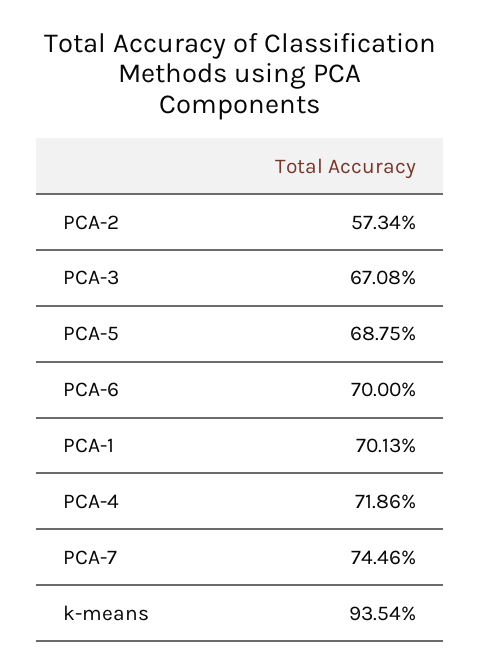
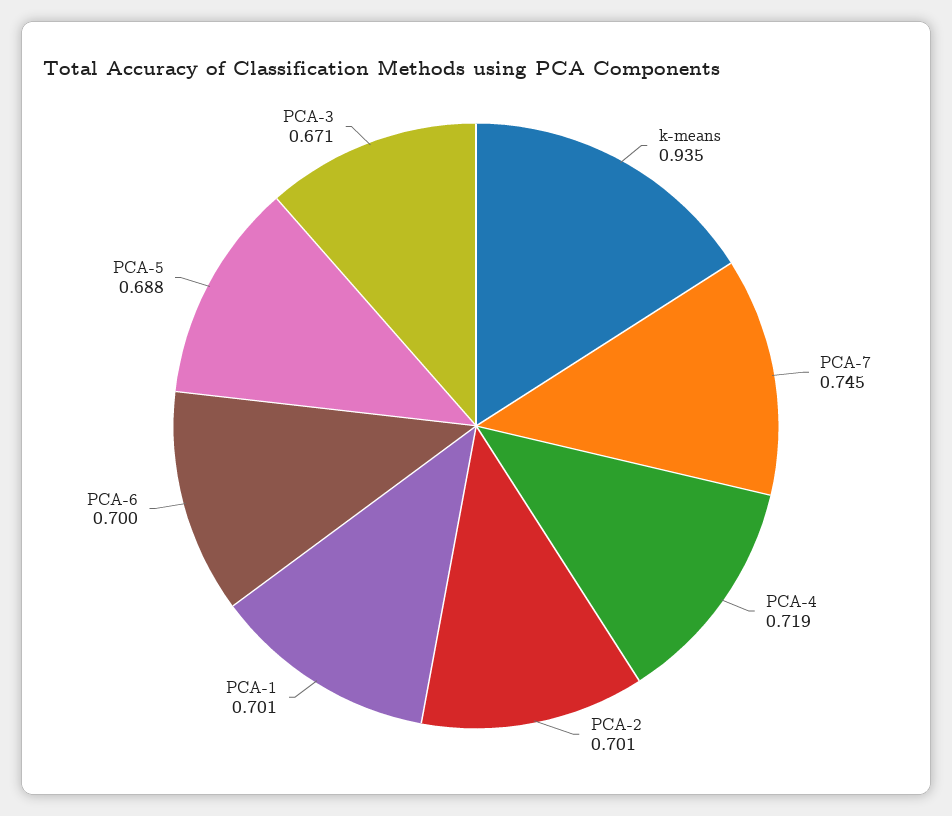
PCA-2: 0.5734 -> 0.701

